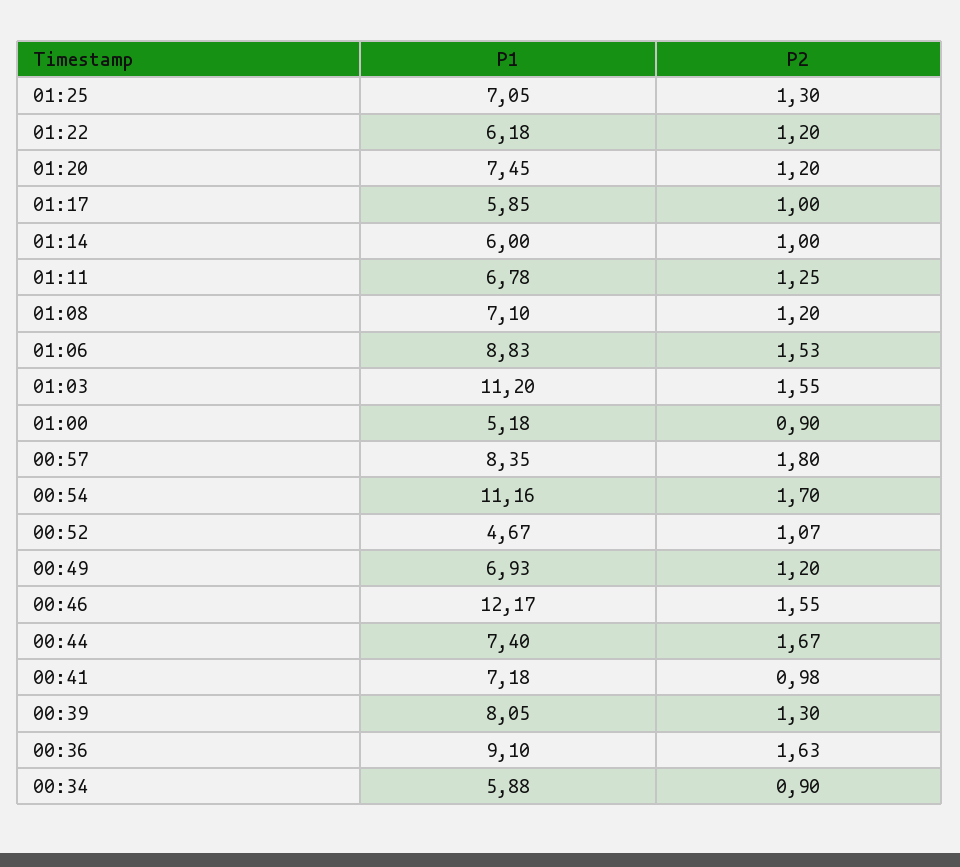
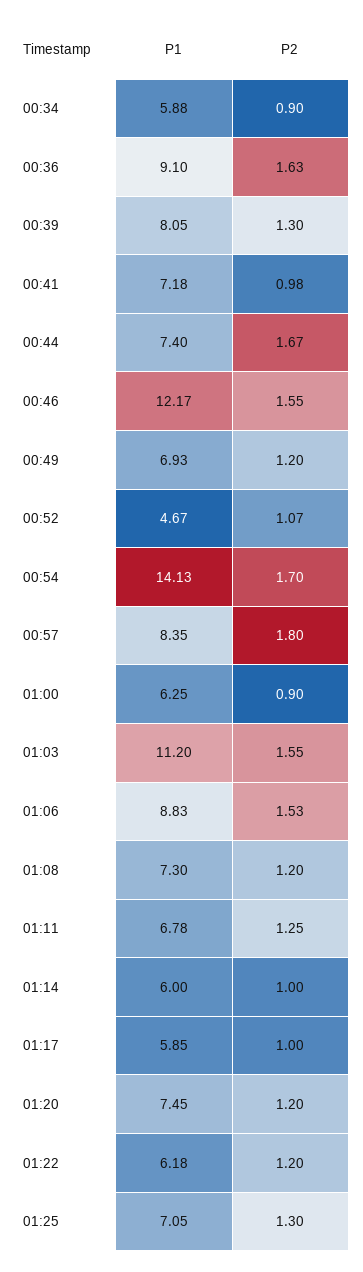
P1, 01:08: 7.1 -> 7.3
P1, 01:00: 5.18 -> 6.25
P1, 00:54: 11.16 -> 14.13

